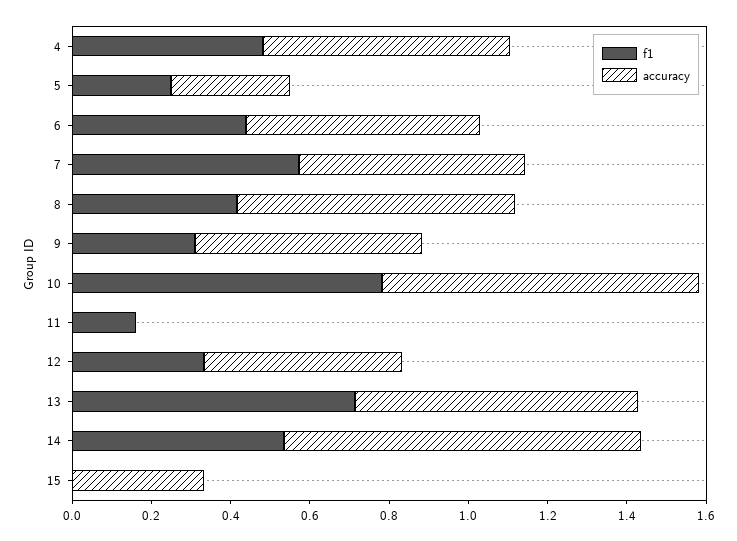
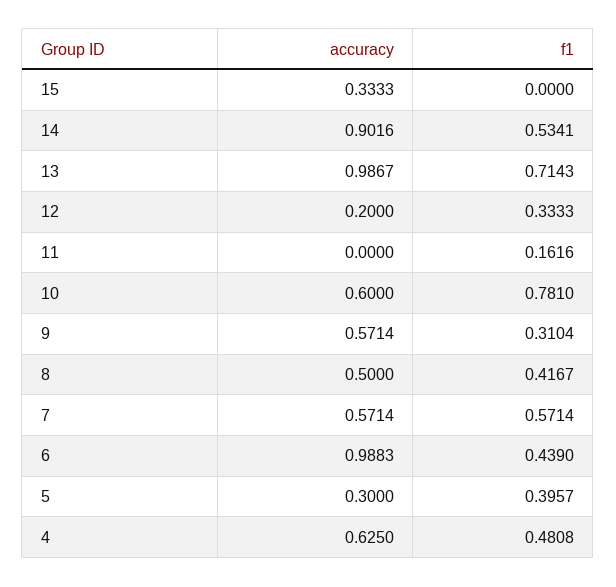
f1, 5: 0.25 -> 0.3957
accuracy, 6: 0.6 -> 0.9883
accuracy, 8: 0.7 -> 0.5
accuracy, 10: 0.8 -> 0.6
accuracy, 12: 0.5 -> 0.2
accuracy, 13: 0.7 -> 0.9867

